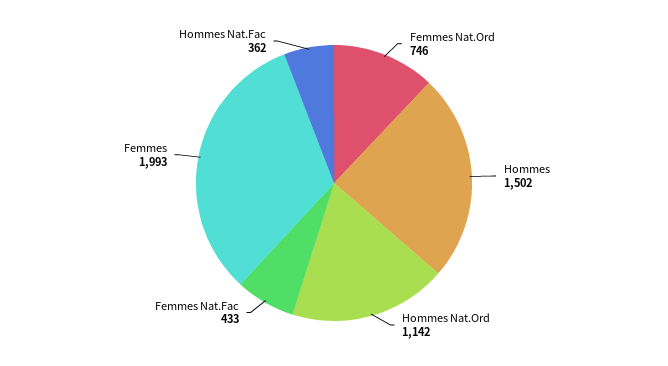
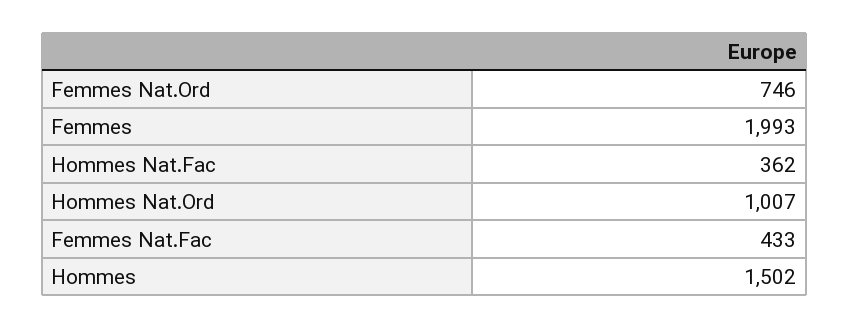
Hommes Nat.Ord: 1142 -> 1007

